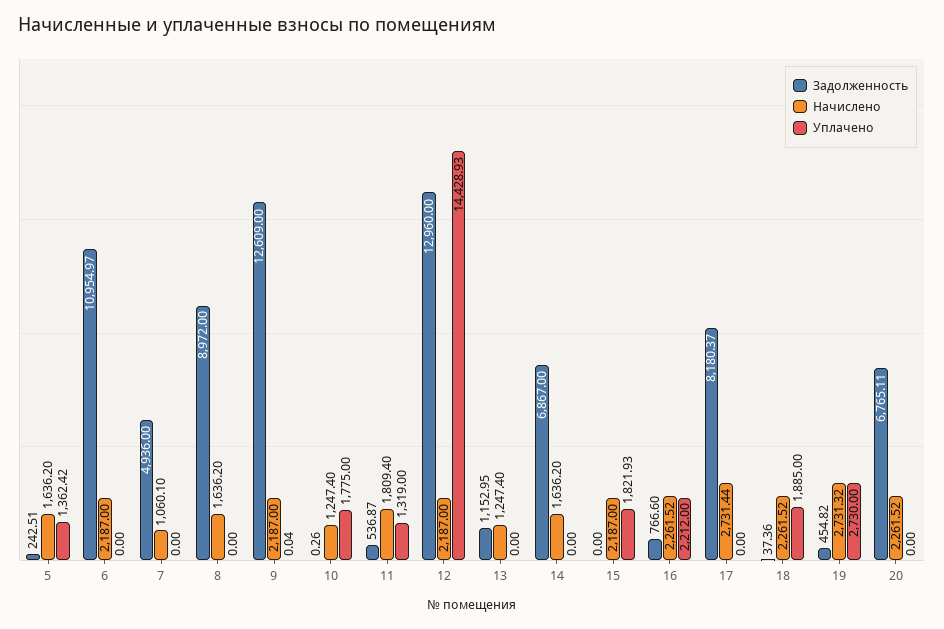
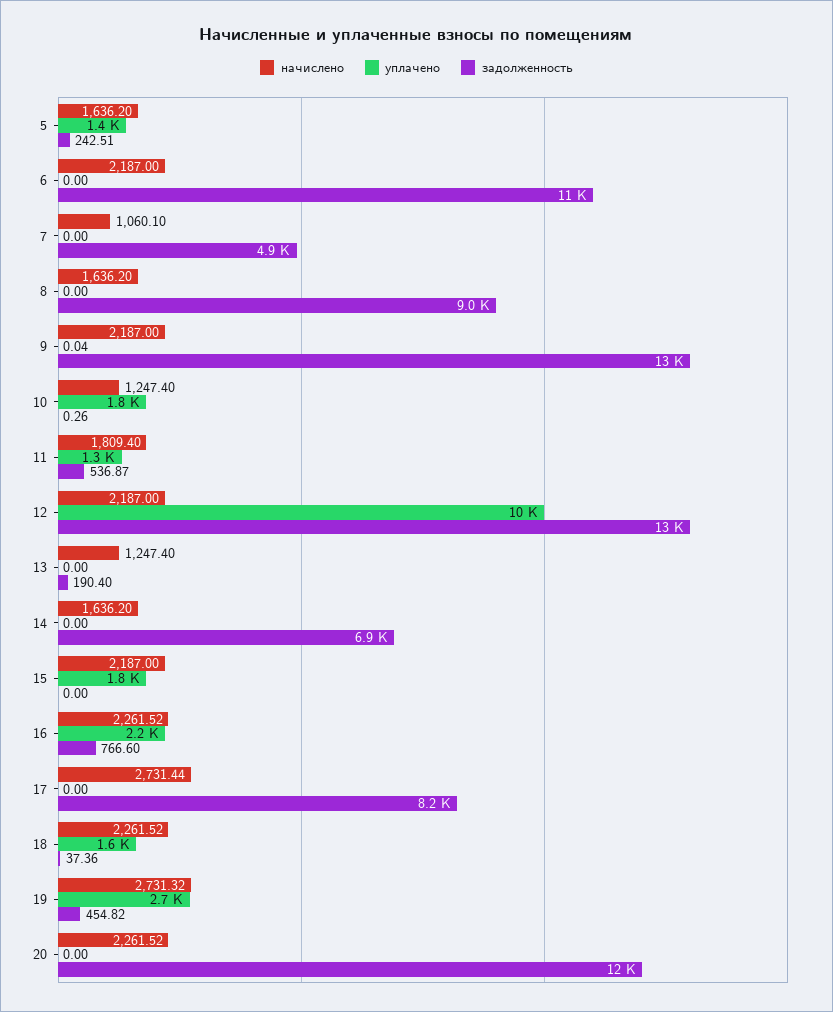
Уплачено, 12: 14428.93 -> 10000
Задолженность, 13: 1152.95 -> 190.4
Уплачено, 18: 1885 -> 1600
Задолженность, 20: 6765.11 -> 12000

